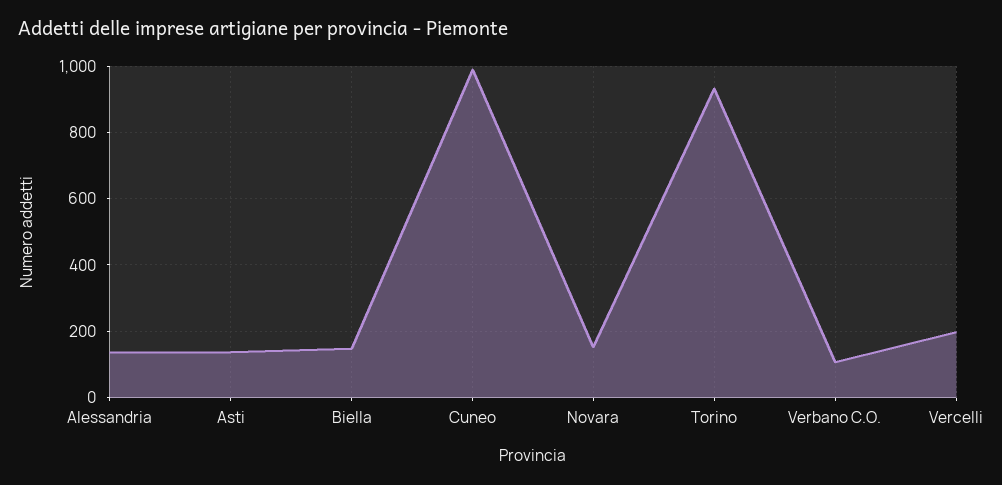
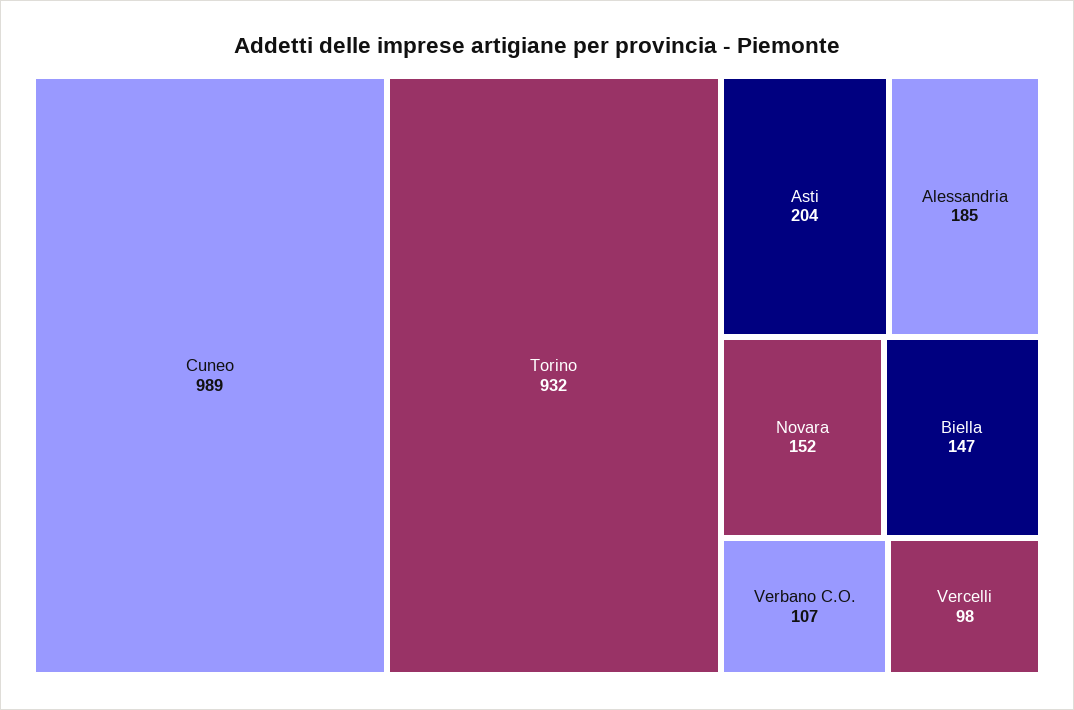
Alessandria: 140 -> 185
Asti: 140 -> 204
Vercelli: 200 -> 98

